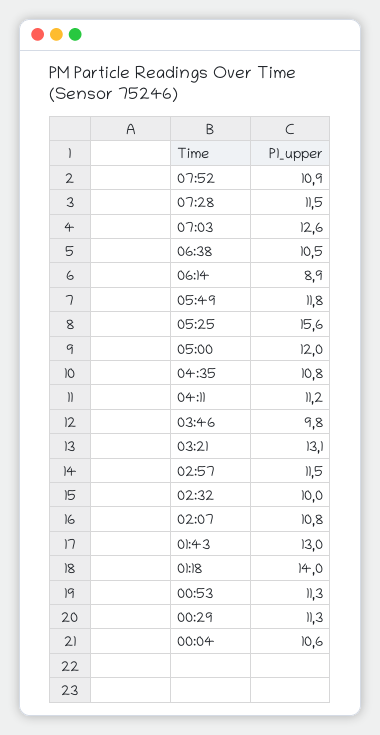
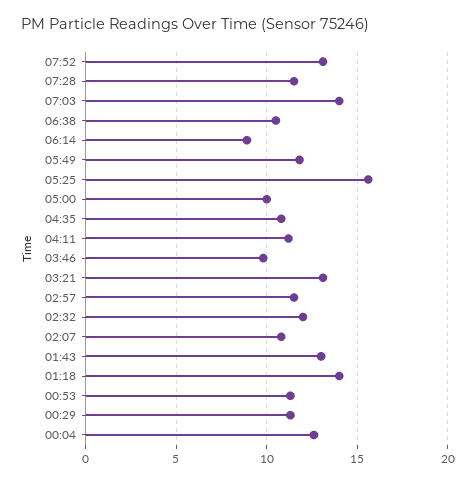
07:52: 10.9 -> 13
07:03: 12.6 -> 14
05:00: 12 -> 10
02:32: 10 -> 12
00:04: 10.6 -> 12.5

